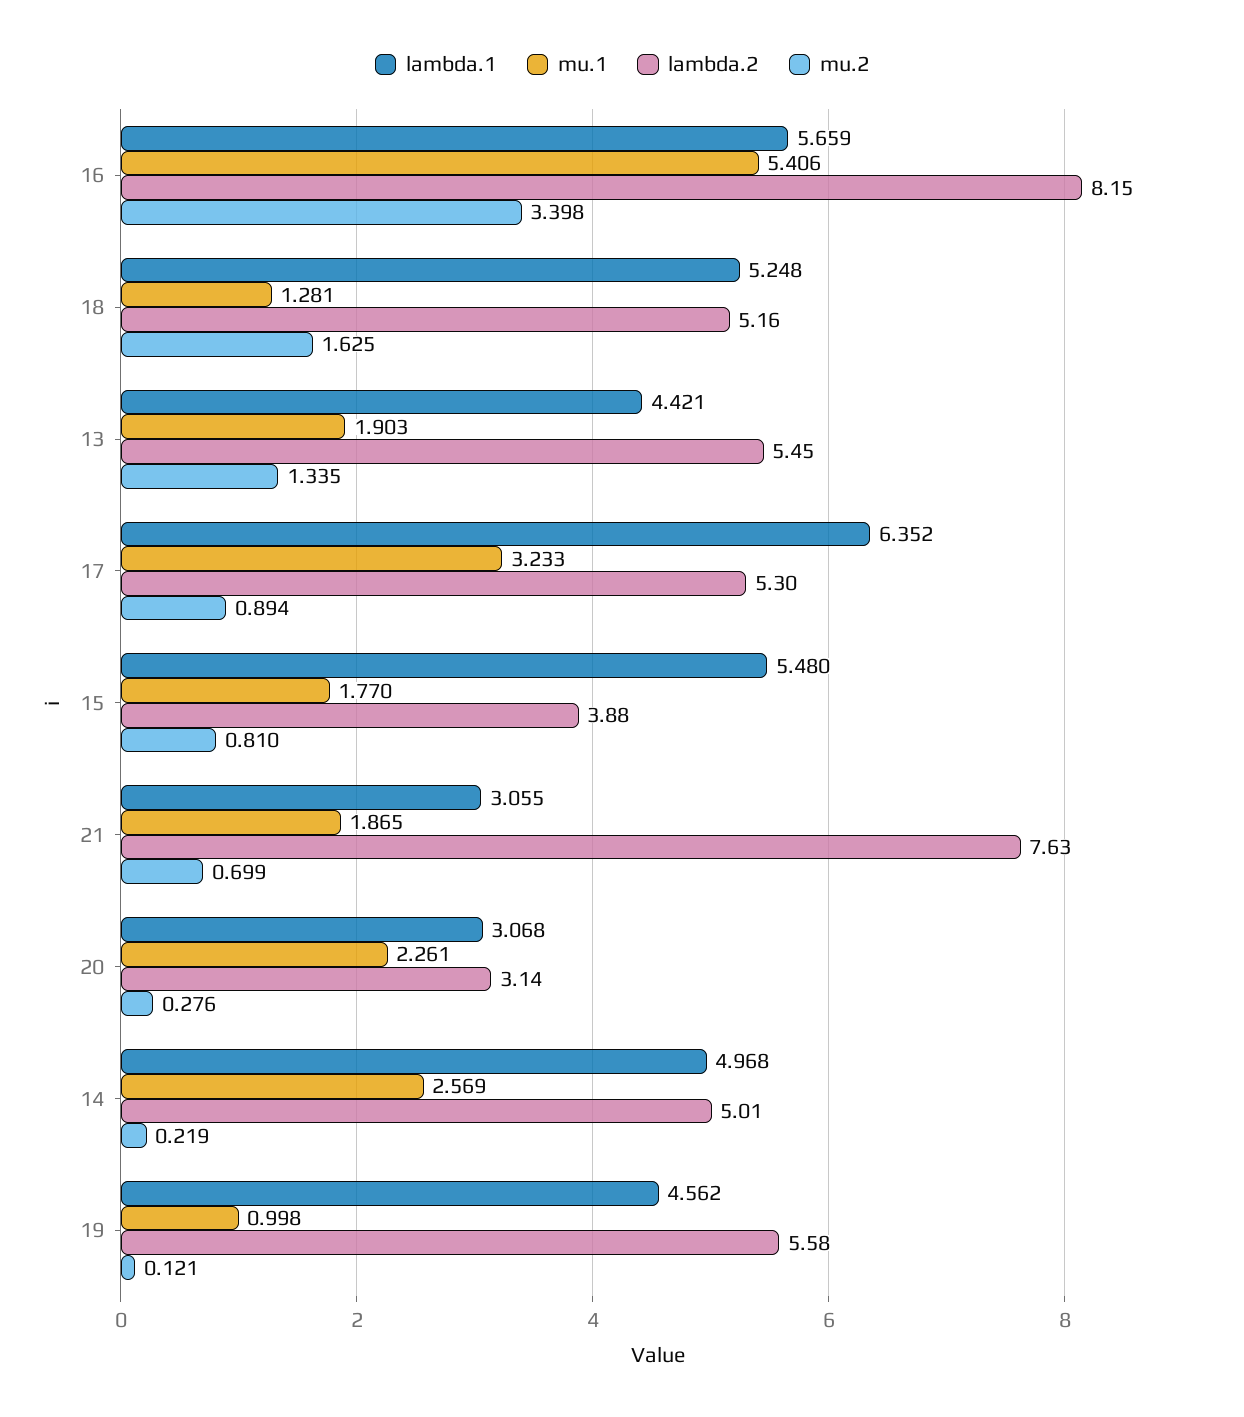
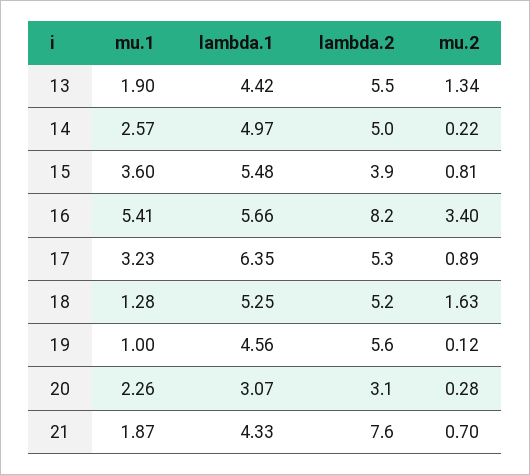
mu.1, 15: 1.77 -> 3.6
lambda.1, 21: 3.055 -> 4.33

